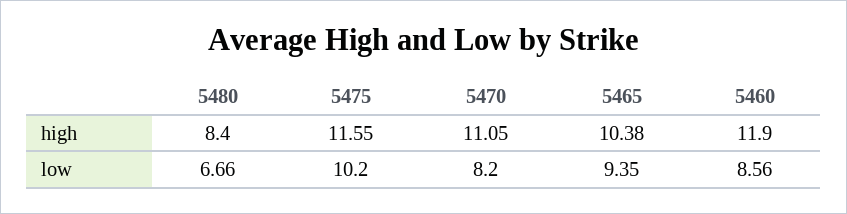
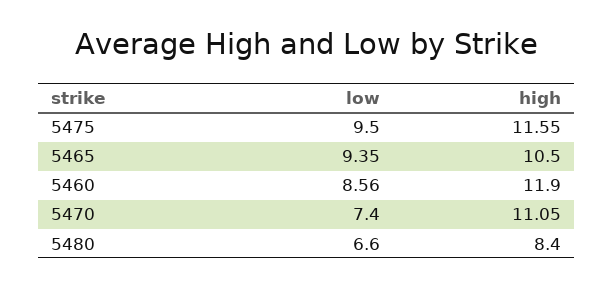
5465, high: 10.38 -> 10.5
5480, low: 6.66 -> 6.6
5475, low: 10.2 -> 9.5
5470, low: 8.2 -> 7.4

